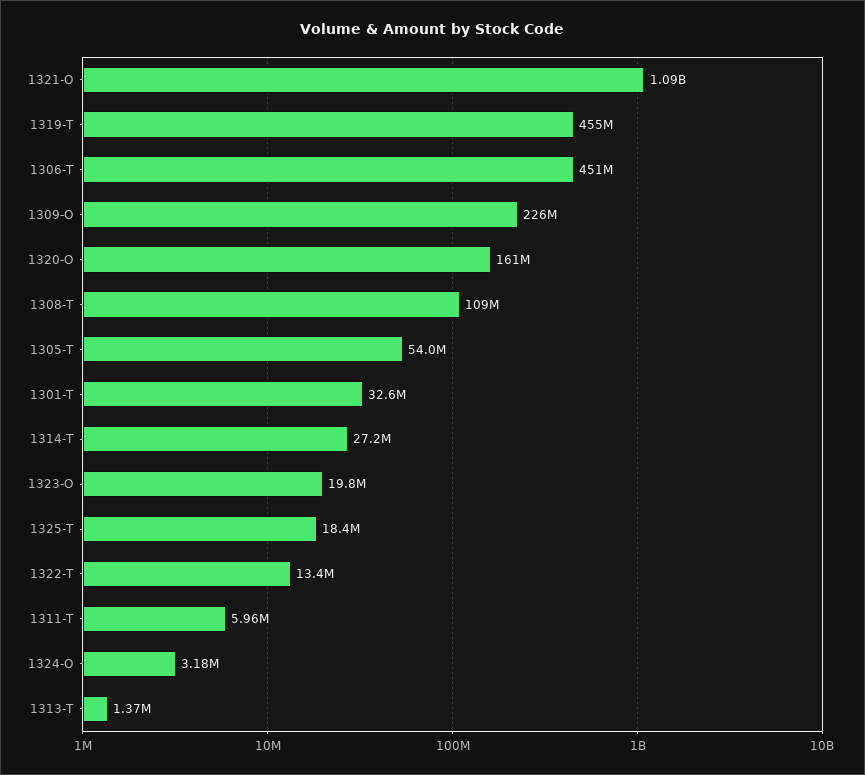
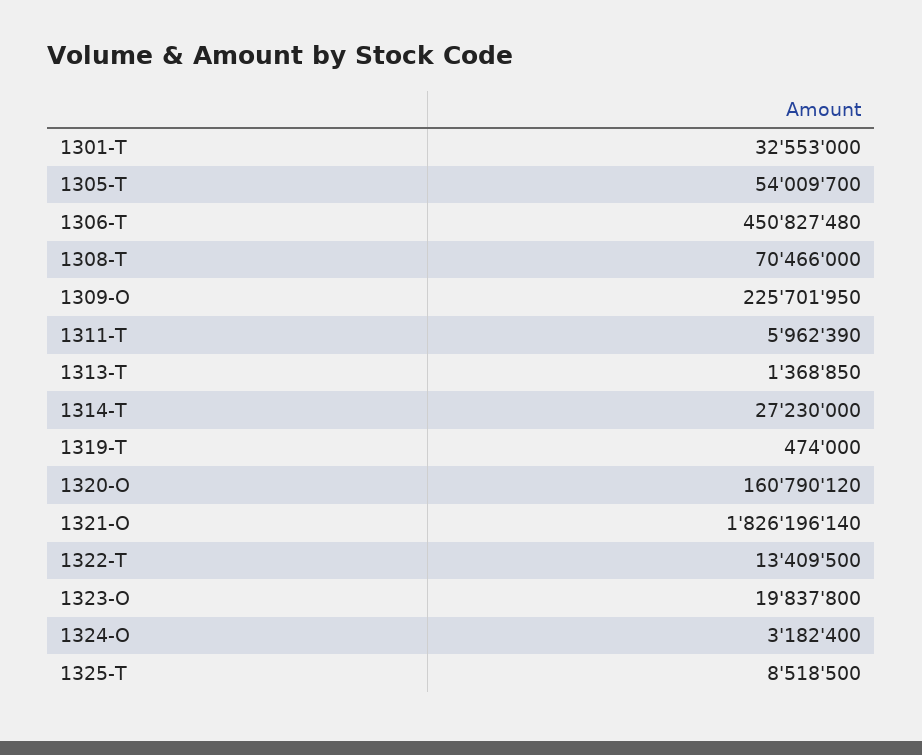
1321-O: 1090000000 -> 1826196140
1319-T: 455000000 -> 474000
1308-T: 109000000 -> 70466000
1325-T: 18400000 -> 8518500

